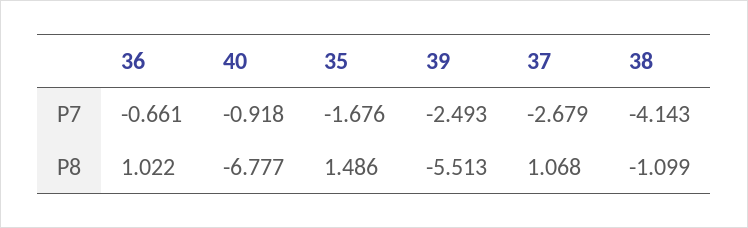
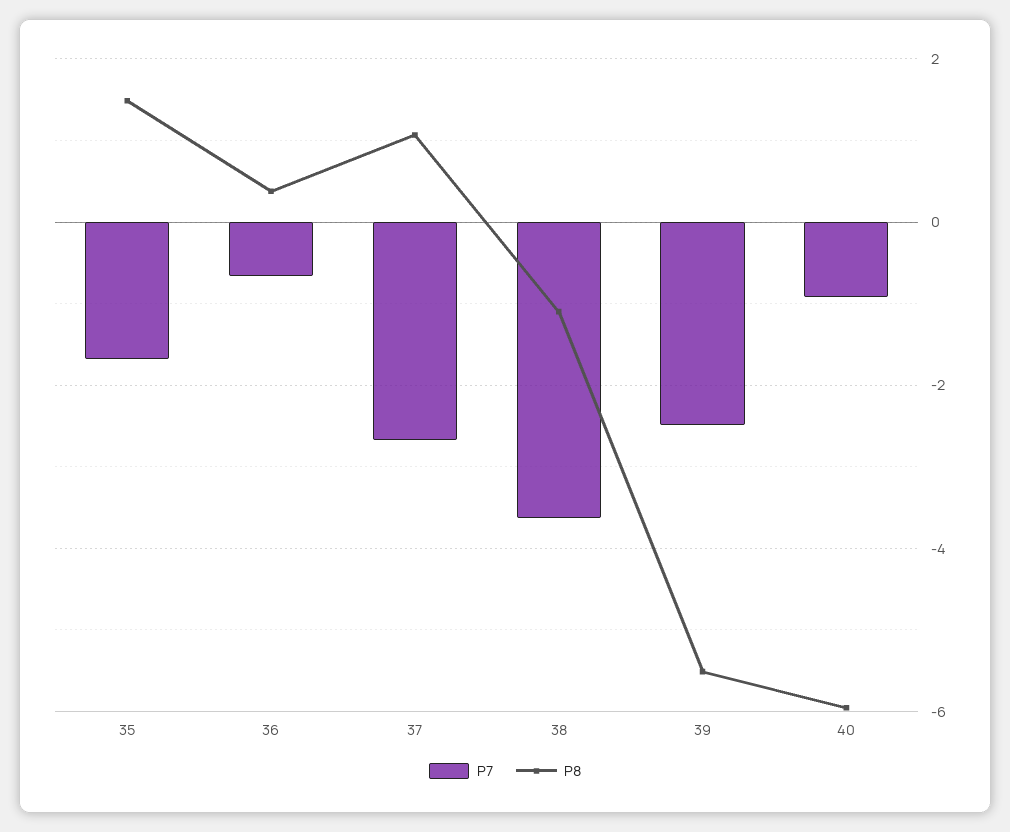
P7, 38: -4.143 -> -3.6
P8, 36: 1.022 -> 0.4
P8, 40: -6.777 -> -6

